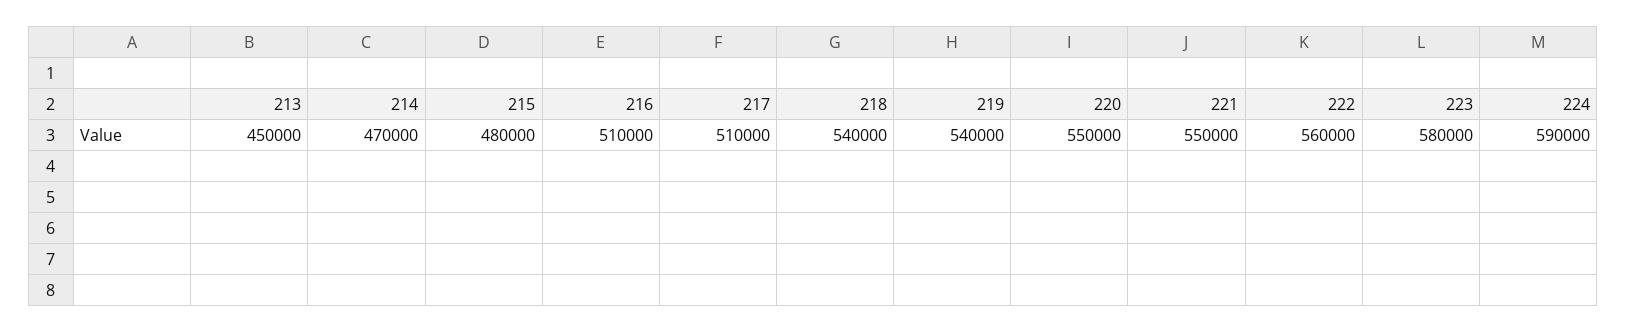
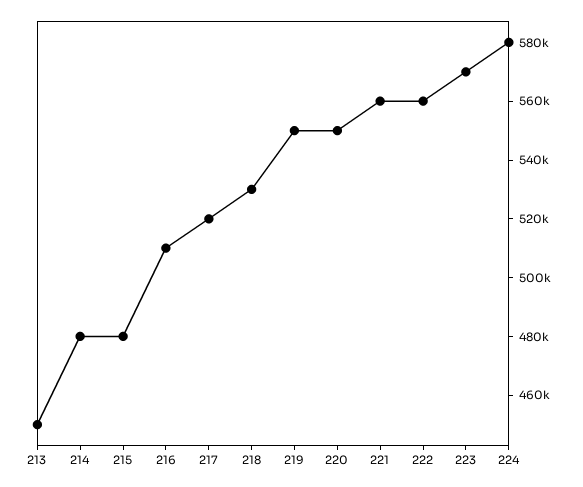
214: 470000 -> 480000
217: 510000 -> 520000
218: 540000 -> 530000
219: 540000 -> 550000
221: 550000 -> 560000
223: 580000 -> 570000
224: 590000 -> 580000

